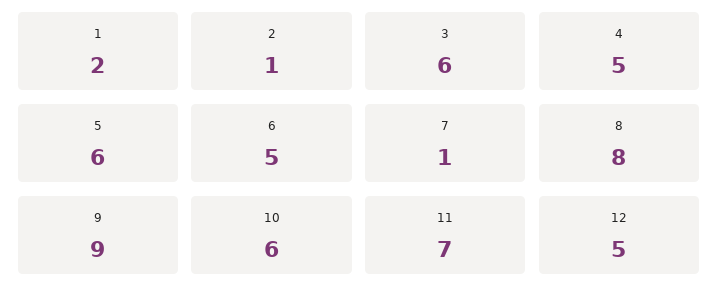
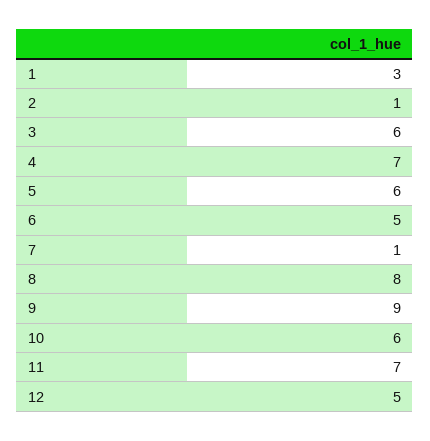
1: 2 -> 3
4: 5 -> 7

